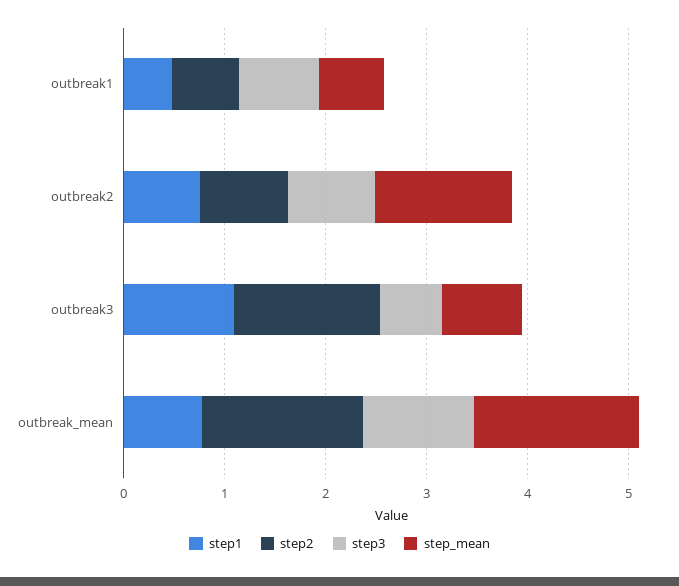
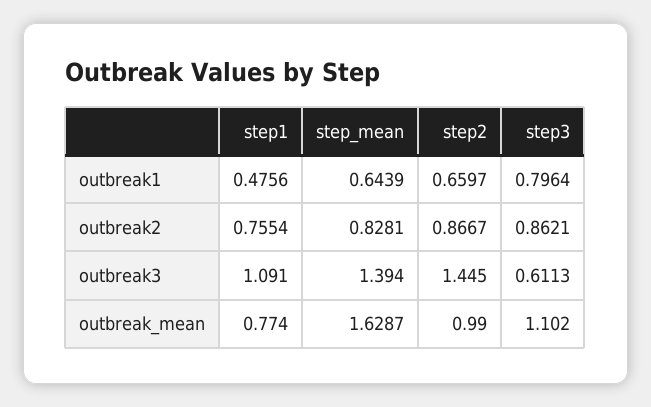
step_mean, outbreak2: 1.4 -> 0.8281
step_mean, outbreak3: 0.8 -> 1.394
step2, outbreak_mean: 1.6 -> 0.99

